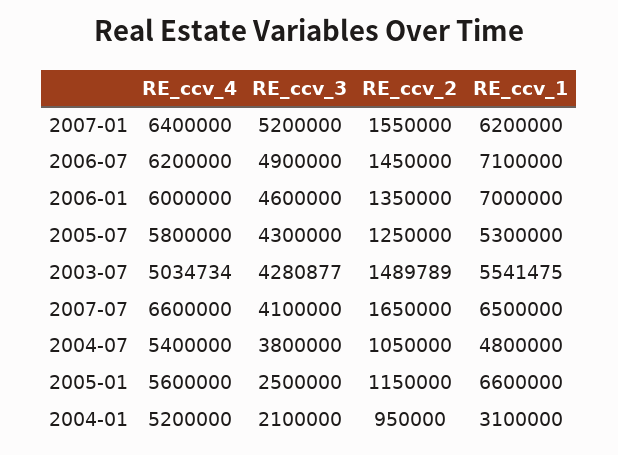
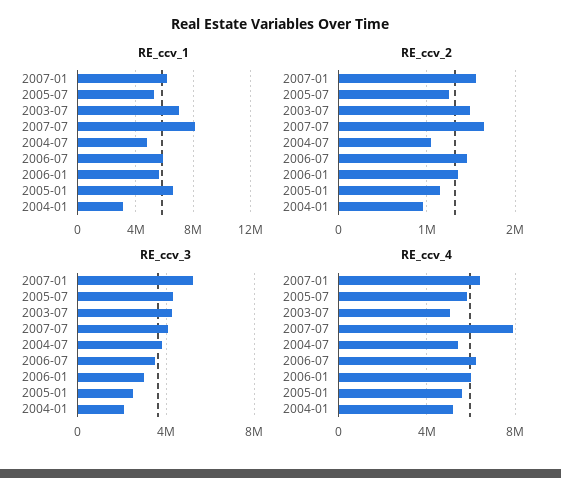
RE_ccv_3, 2006-07: 4900000 -> 3500000
RE_ccv_1, 2006-07: 7100000 -> 6000000
RE_ccv_3, 2006-01: 4600000 -> 3000000
RE_ccv_1, 2006-01: 7000000 -> 5500000
RE_ccv_1, 2003-07: 5541475 -> 7000000
RE_ccv_4, 2007-07: 6600000 -> 8000000
RE_ccv_1, 2007-07: 6500000 -> 8000000

